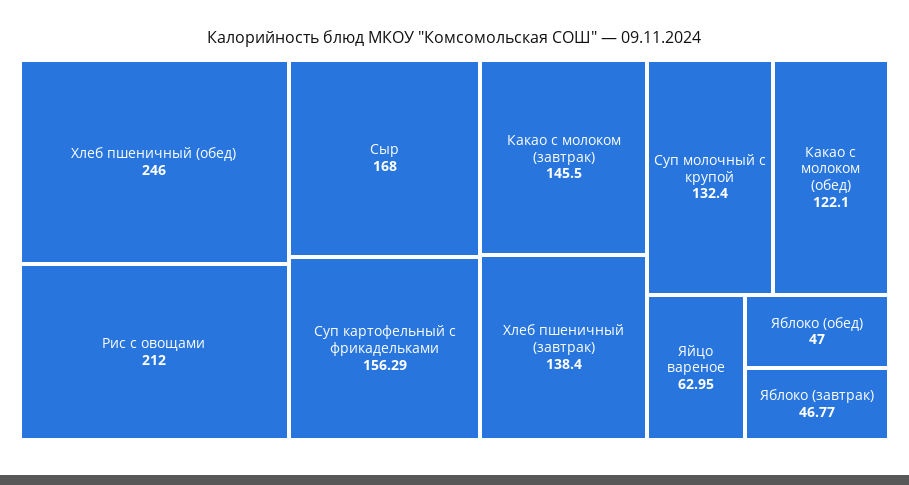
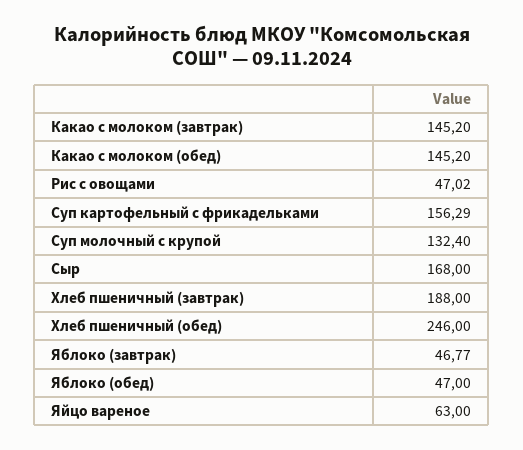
Рис с овощами: 212 -> 47.02
Какао с молоком (завтрак): 145.5 -> 145.2
Хлеб пшеничный (завтрак): 138.4 -> 188
Какао с молоком (обед): 122.1 -> 145.2
Яйцо вареное: 62.95 -> 63

